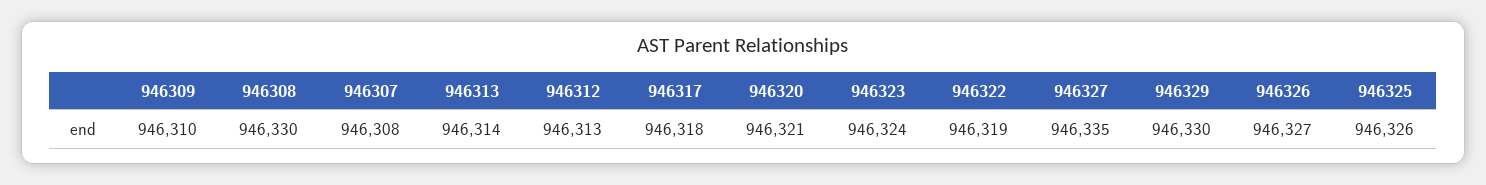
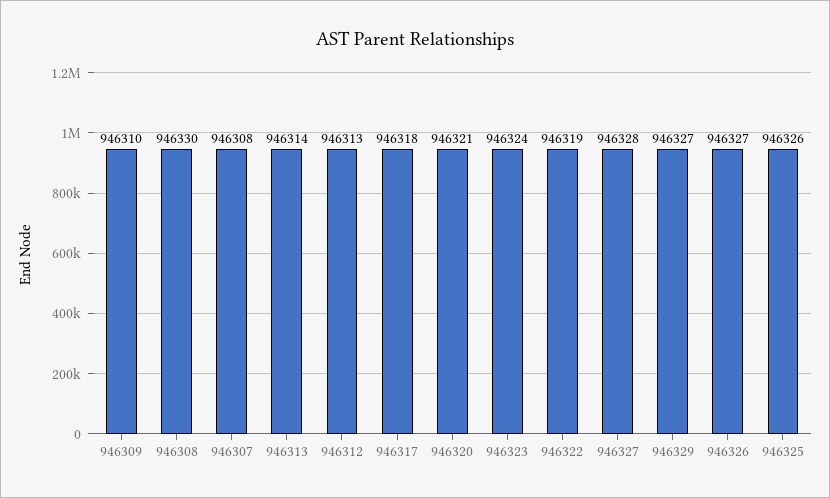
946327: 946335 -> 946328
946329: 946330 -> 946327

